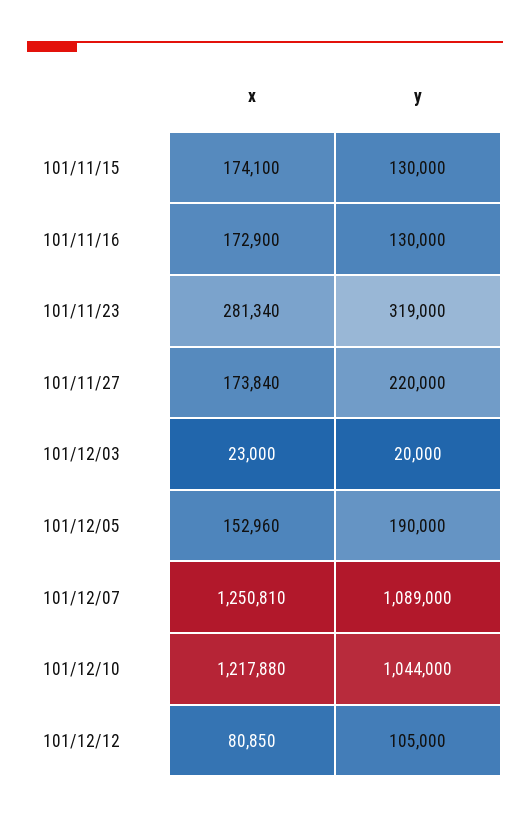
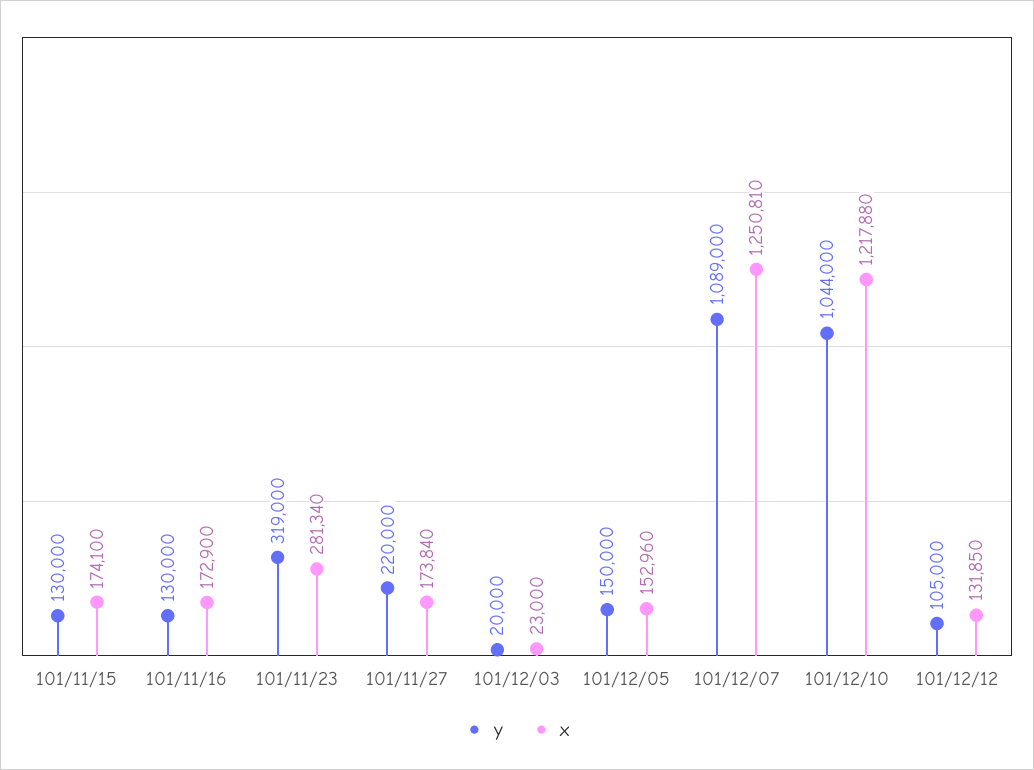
y, 101/12/05: 190000 -> 150000
x, 101/12/12: 80850 -> 131850

